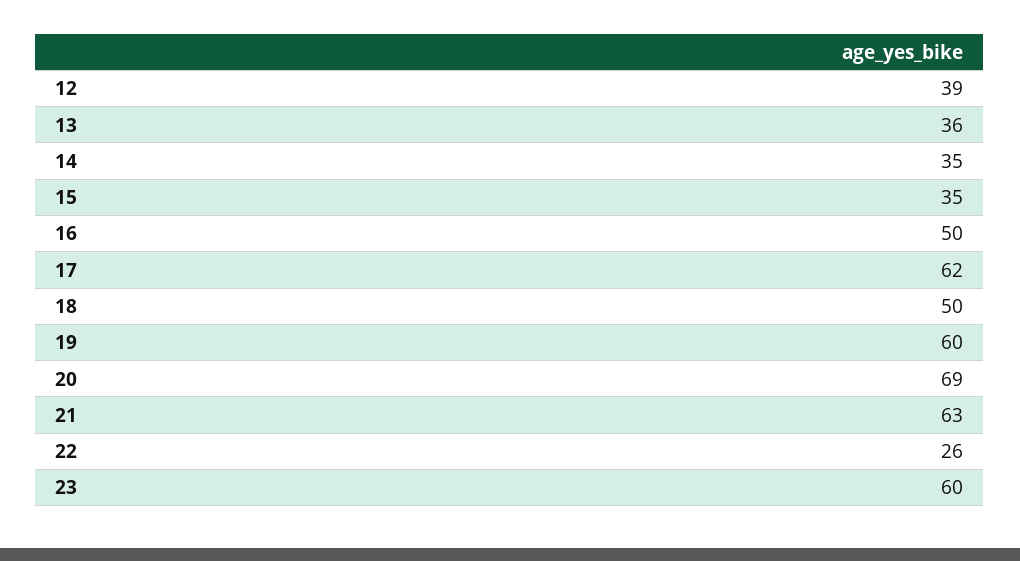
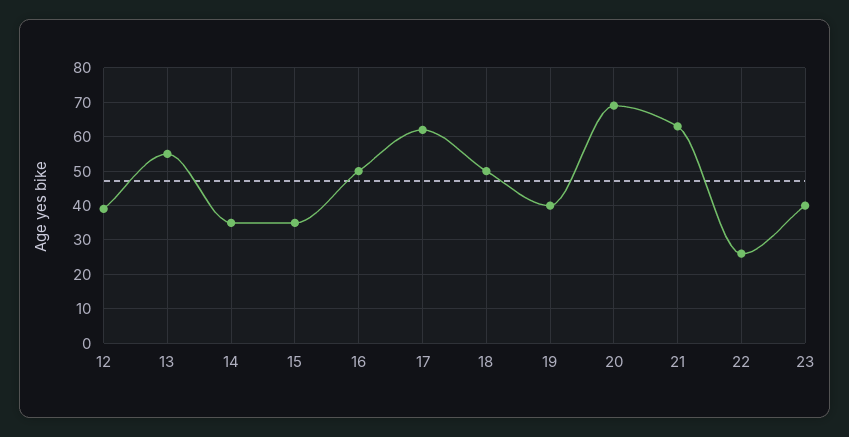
13: 36 -> 55
19: 60 -> 40
23: 60 -> 40

